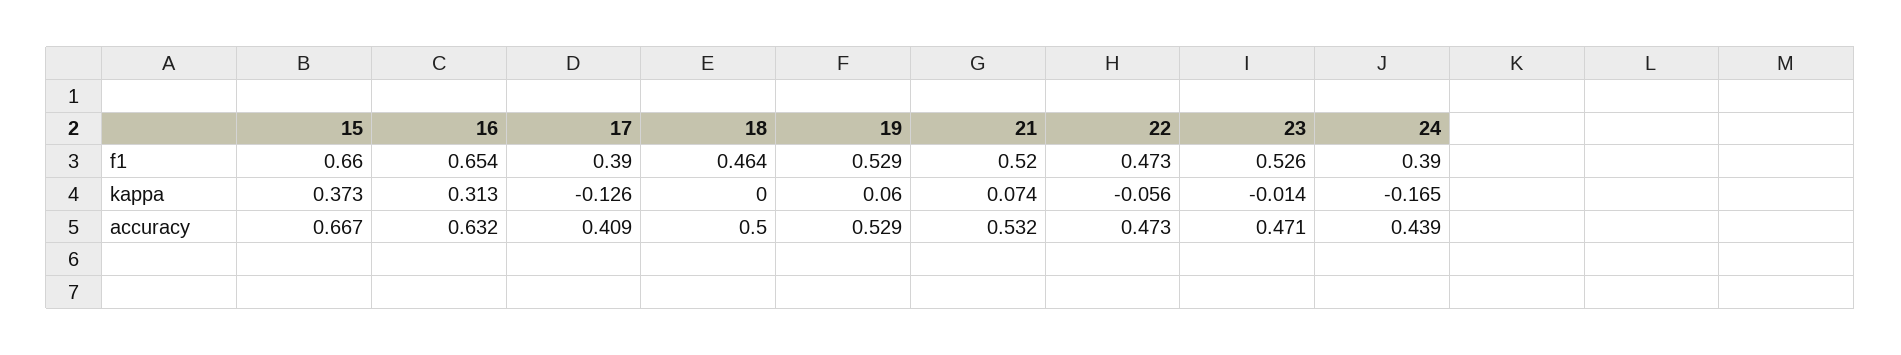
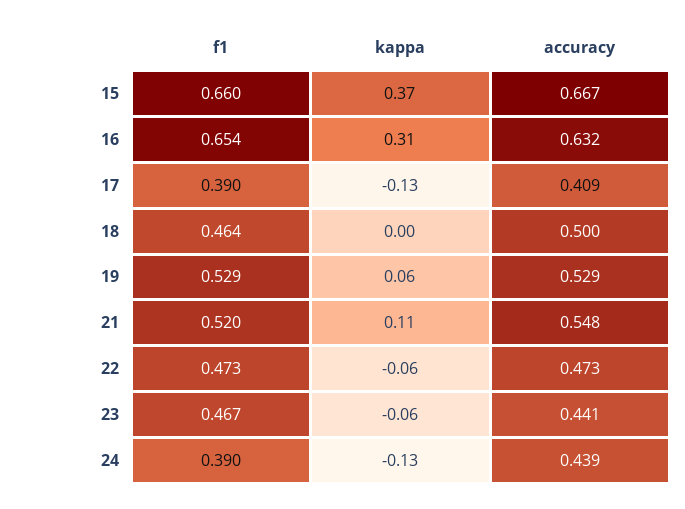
23, f1: 0.526 -> 0.467
21, kappa: 0.074 -> 0.11
23, kappa: -0.014 -> -0.06
24, kappa: -0.165 -> -0.13
21, accuracy: 0.532 -> 0.548
23, accuracy: 0.471 -> 0.441

